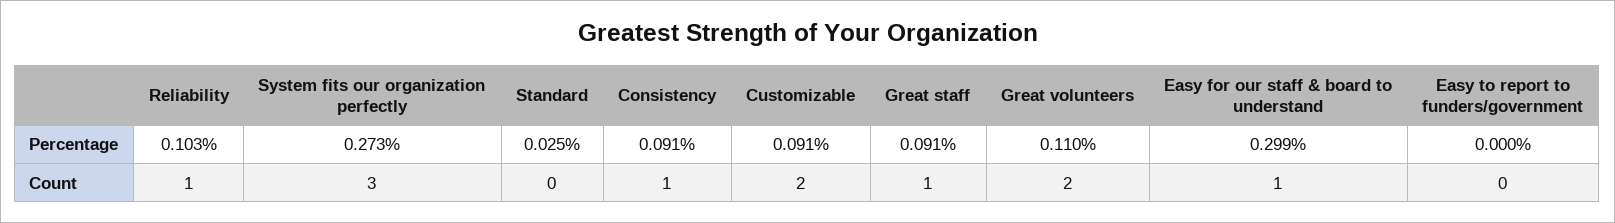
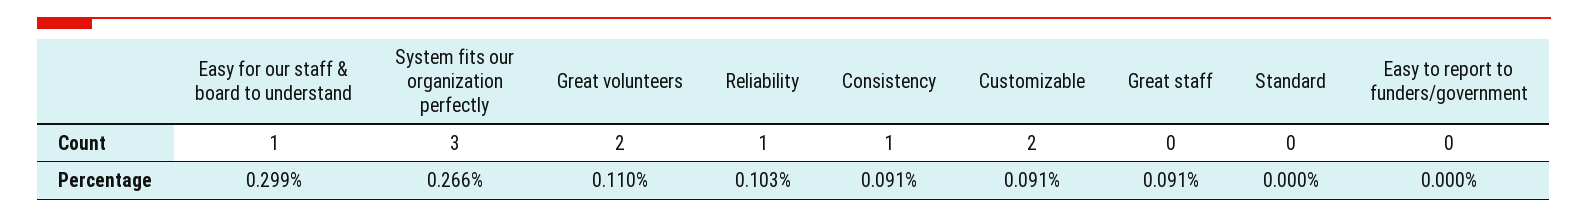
System fits our organization perfectly, Percentage: 0.273 -> 0.266
Standard, Percentage: 0.025 -> 0
Great staff, Count: 1 -> 0

